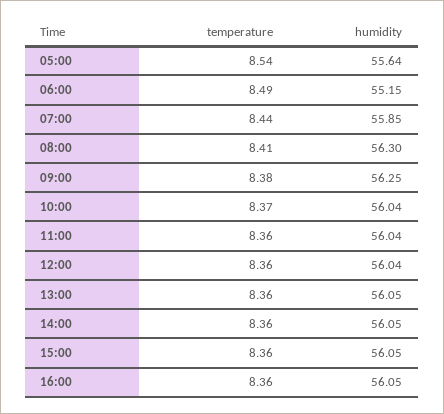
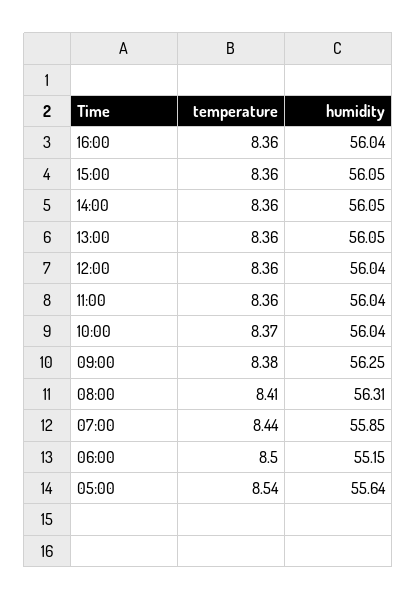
temperature, 06:00: 8.49 -> 8.5
humidity, 08:00: 56.3 -> 56.31
humidity, 16:00: 56.05 -> 56.04

